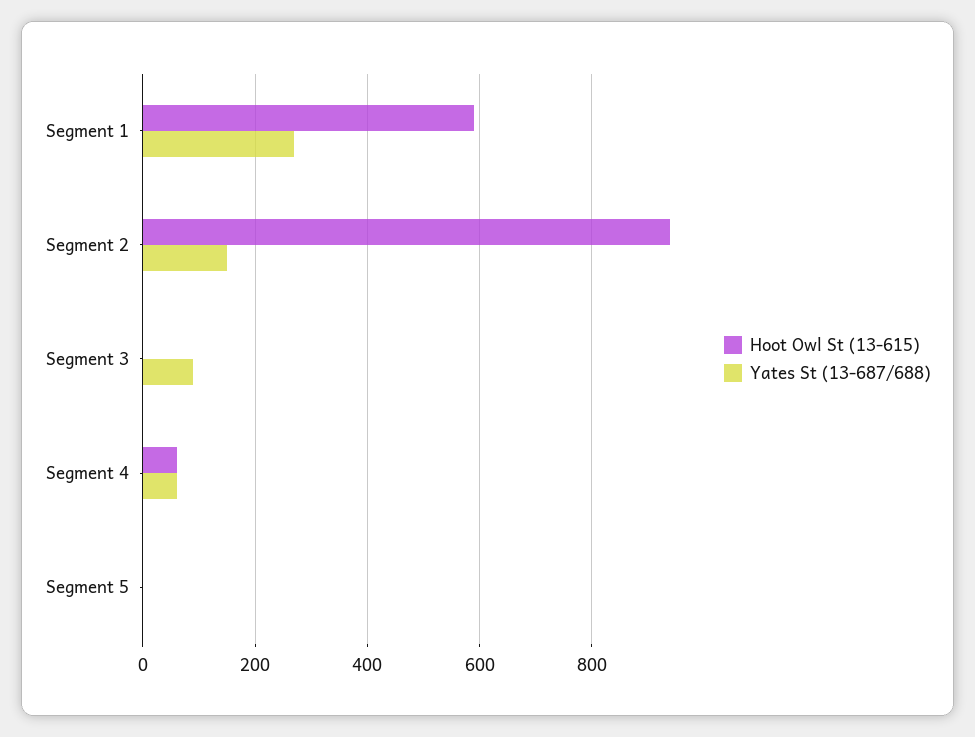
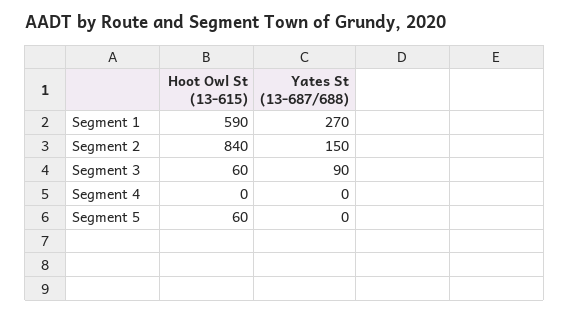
Hoot Owl St (13-615), Segment 2: 940 -> 840
Hoot Owl St (13-615), Segment 3: 0 -> 60
Hoot Owl St (13-615), Segment 4: 60 -> 0
Yates St (13-687/688), Segment 4: 60 -> 0
Hoot Owl St (13-615), Segment 5: 0 -> 60

